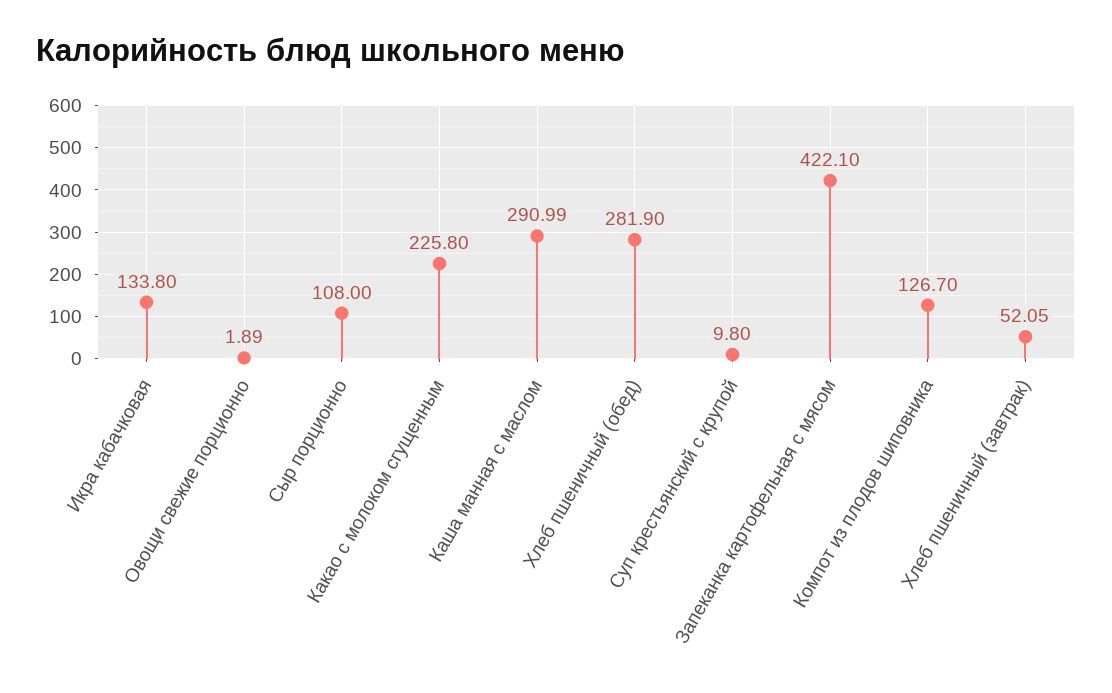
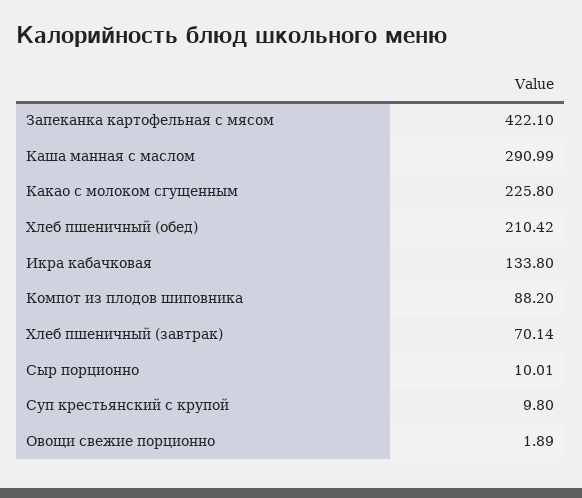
Сыр порционно: 108 -> 10.01
Хлеб пшеничный (обед): 281.9 -> 210.42
Компот из плодов шиповника: 126.7 -> 88.2
Хлеб пшеничный (завтрак): 52.05 -> 70.14

